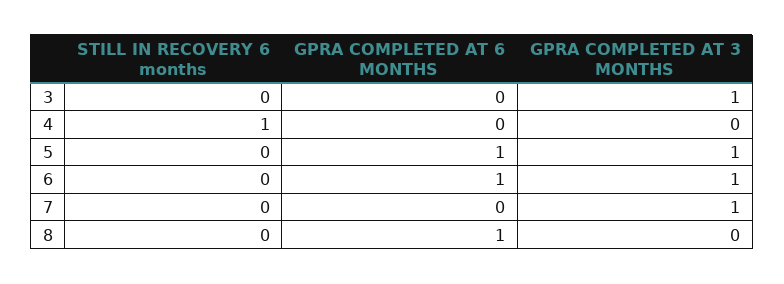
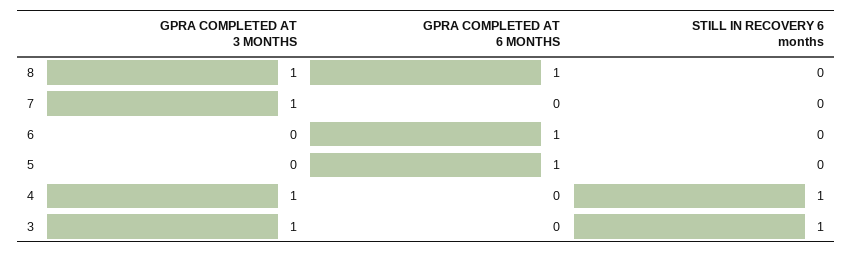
STILL IN RECOVERY 6 months, 3: 0 -> 1
GPRA COMPLETED AT 3 MONTHS, 4: 0 -> 1
GPRA COMPLETED AT 3 MONTHS, 5: 1 -> 0
GPRA COMPLETED AT 3 MONTHS, 6: 1 -> 0
GPRA COMPLETED AT 3 MONTHS, 8: 0 -> 1

